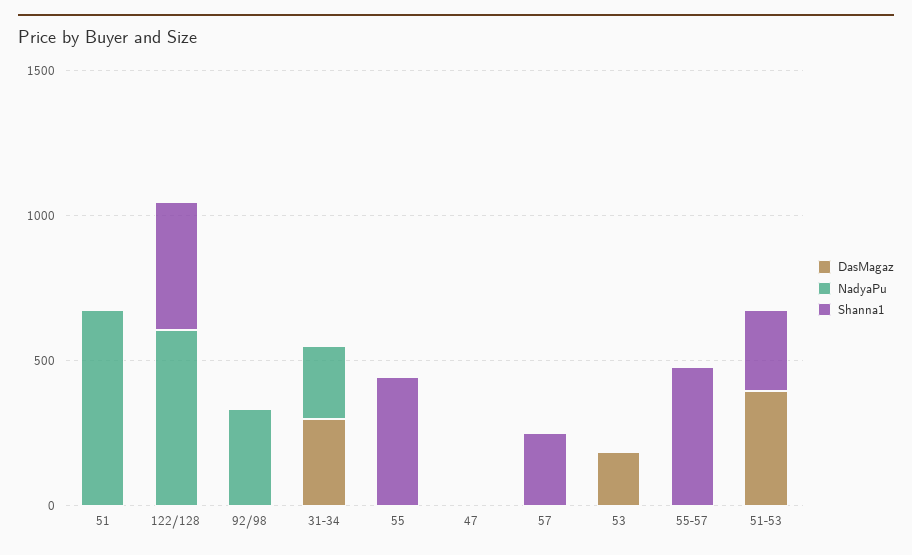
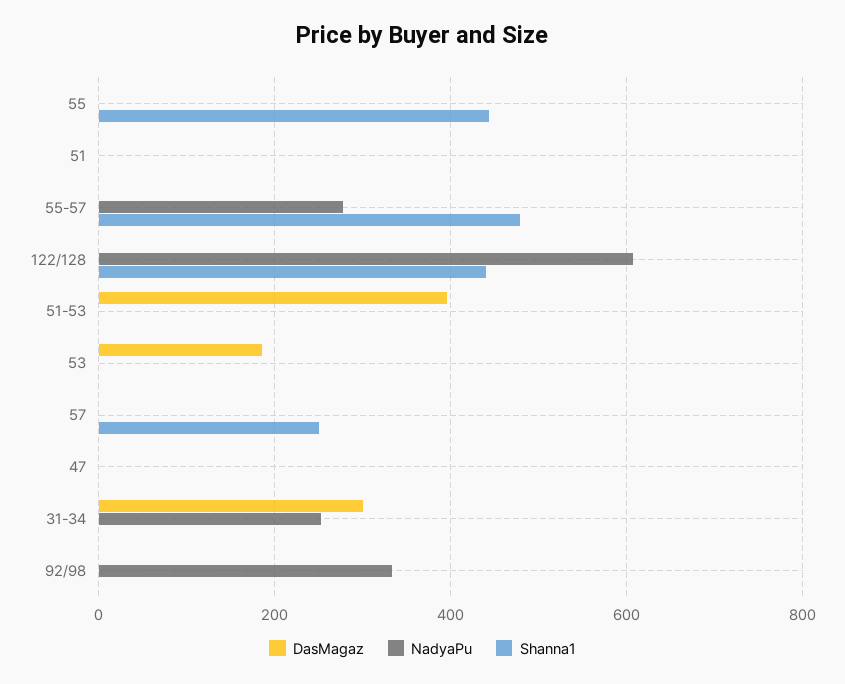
NadyaPu, 51: 700 -> 0
NadyaPu, 55-57: 0 -> 280
Shanna1, 51-53: 300 -> 0

